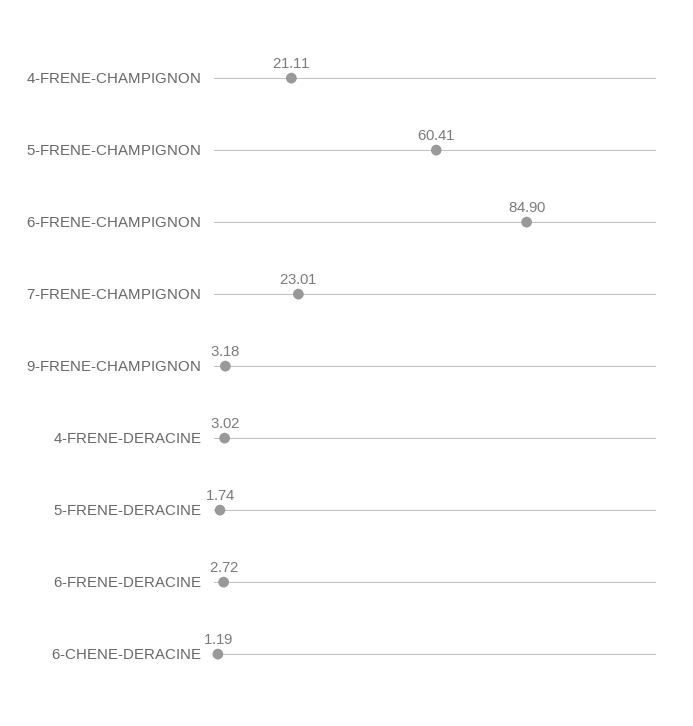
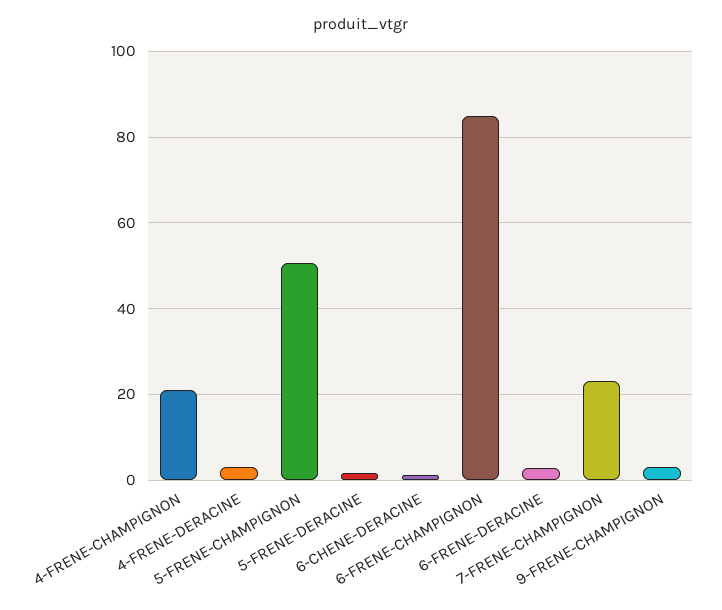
5-FRENE-CHAMPIGNON: 60.41 -> 50

